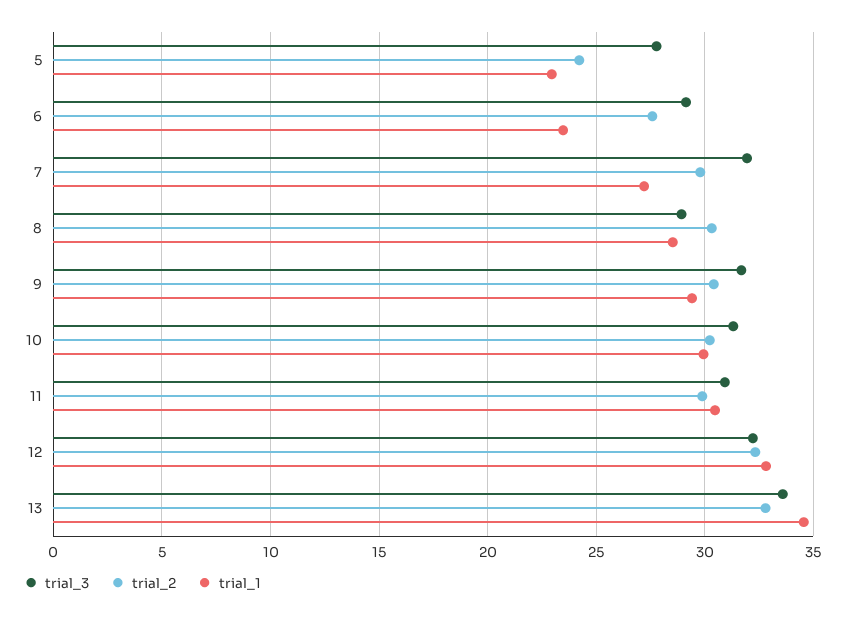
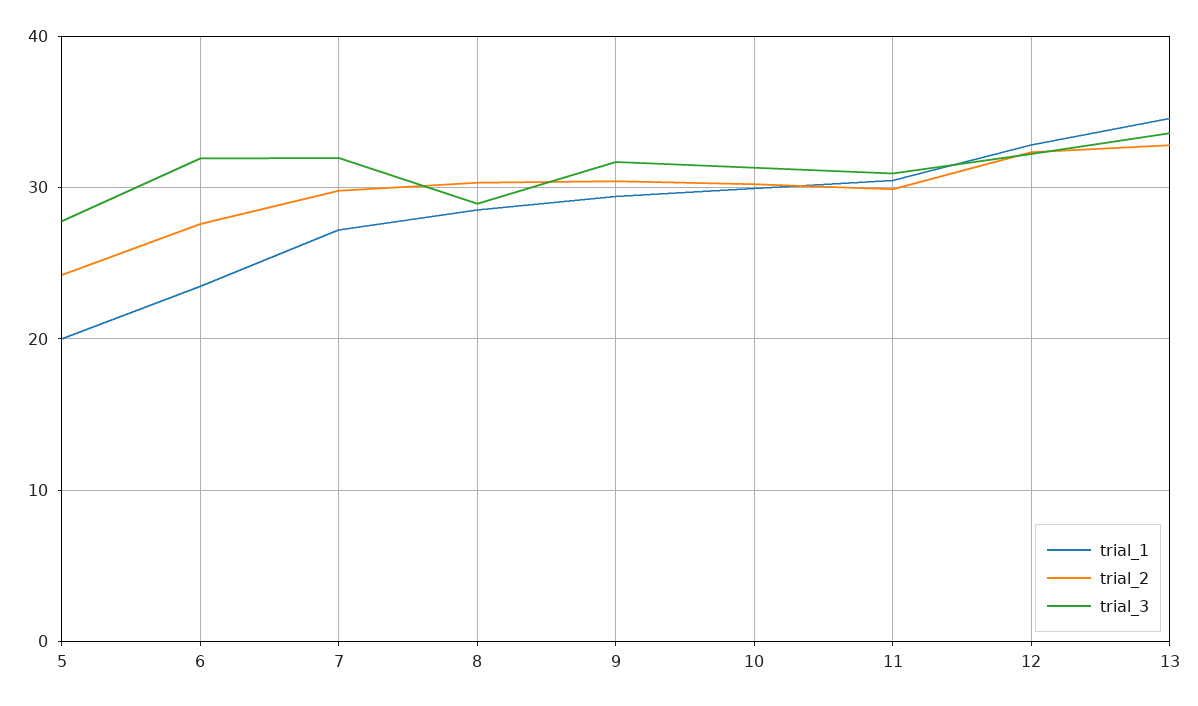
trial_1, 5: 23 -> 20
trial_3, 6: 29 -> 32

